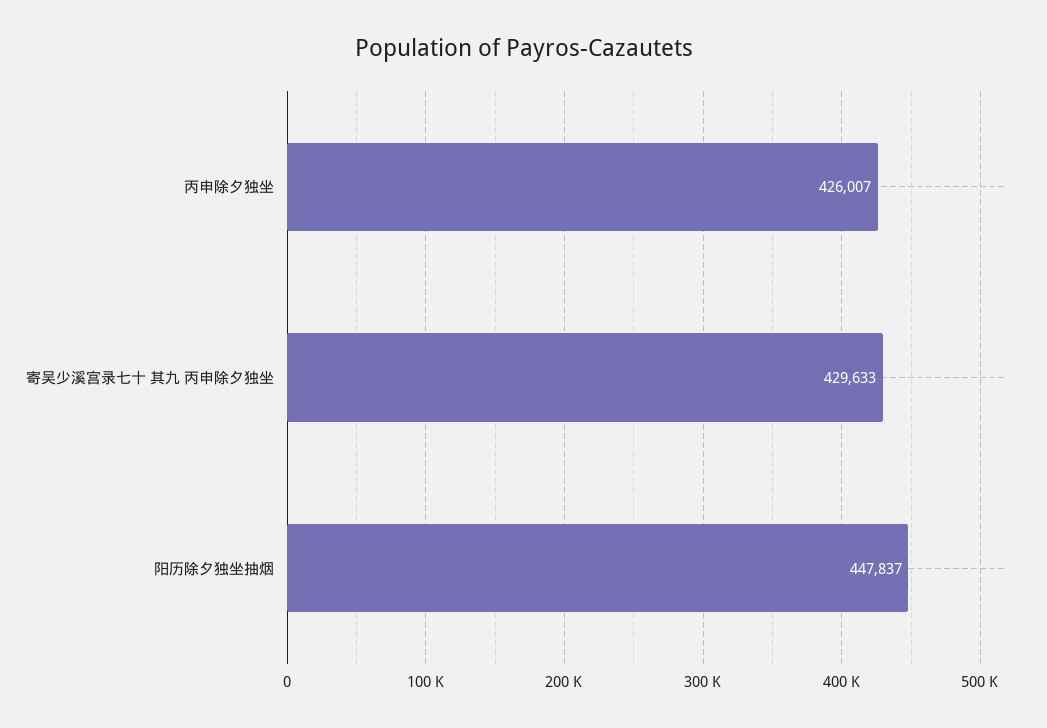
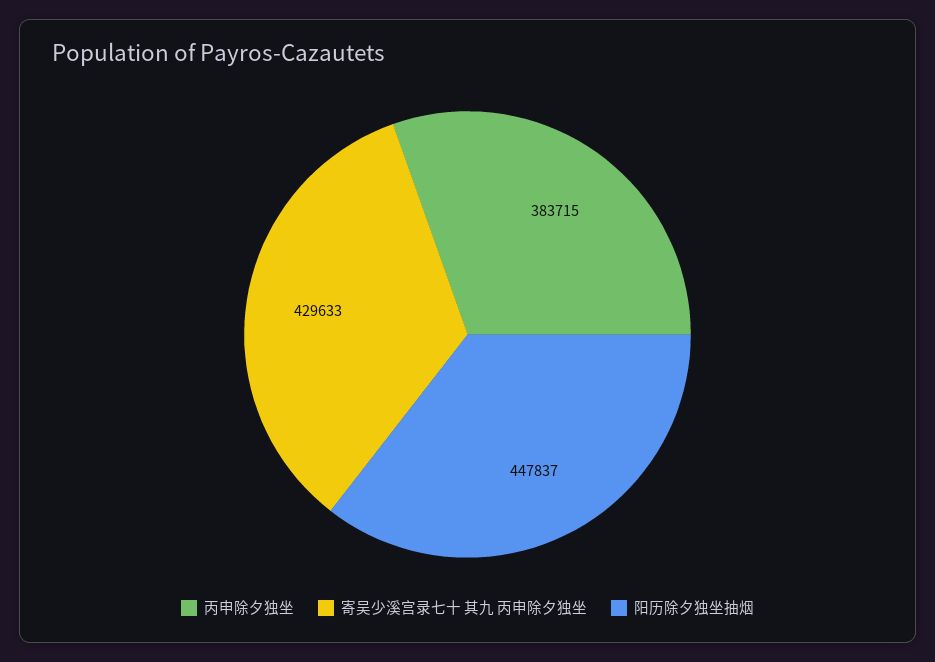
丙申除夕独坐: 426007 -> 383715

